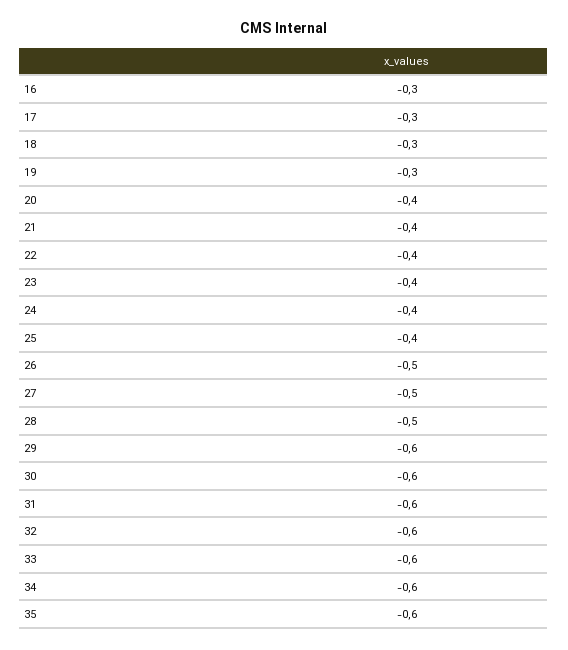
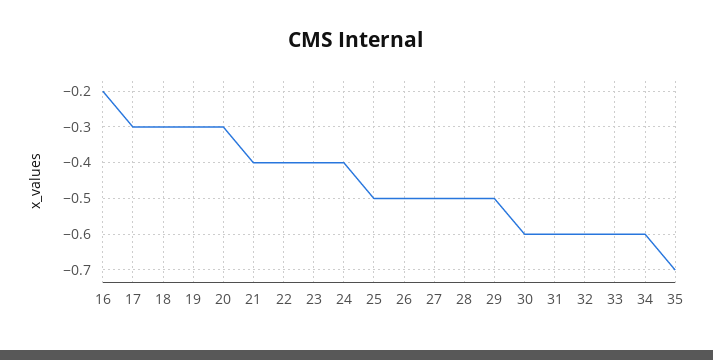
16: -0.3 -> -0.2
20: -0.4 -> -0.3
25: -0.4 -> -0.5
29: -0.6 -> -0.5
35: -0.6 -> -0.7

